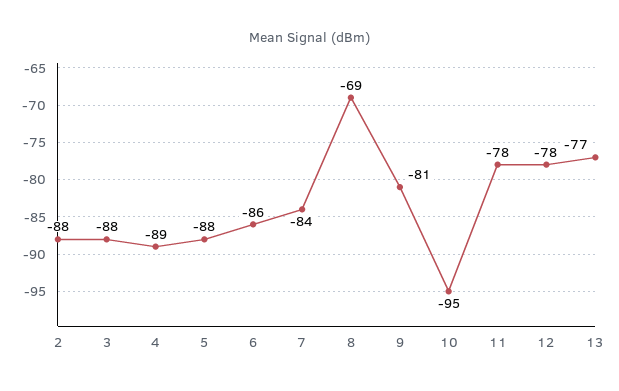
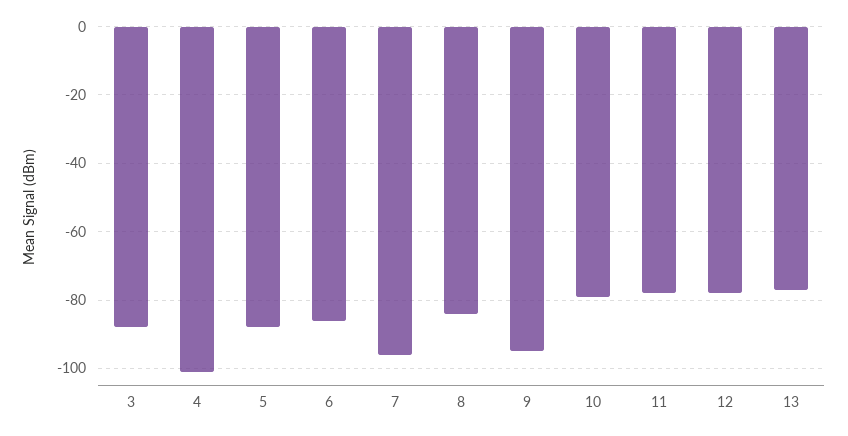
2: -88 -> none
4: -89 -> -100
7: -84 -> -95
8: -69 -> -85
9: -81 -> -95
10: -95 -> -80

